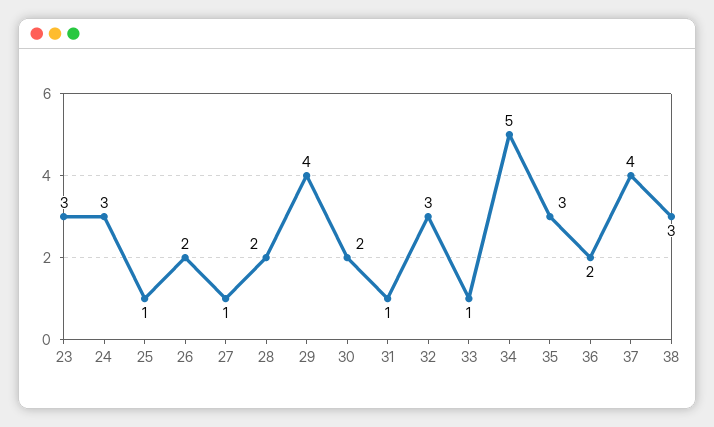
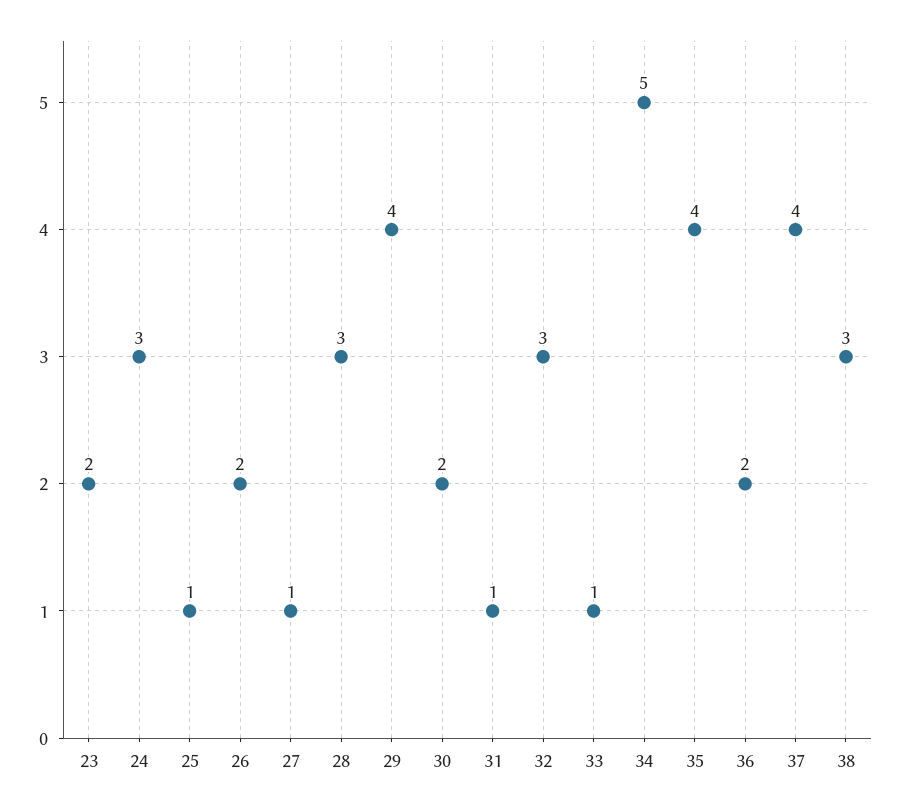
23: 3 -> 2
28: 2 -> 3
35: 3 -> 4

